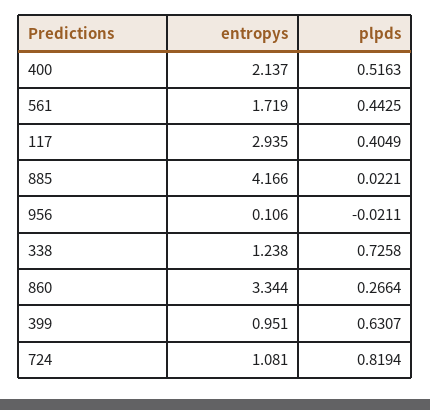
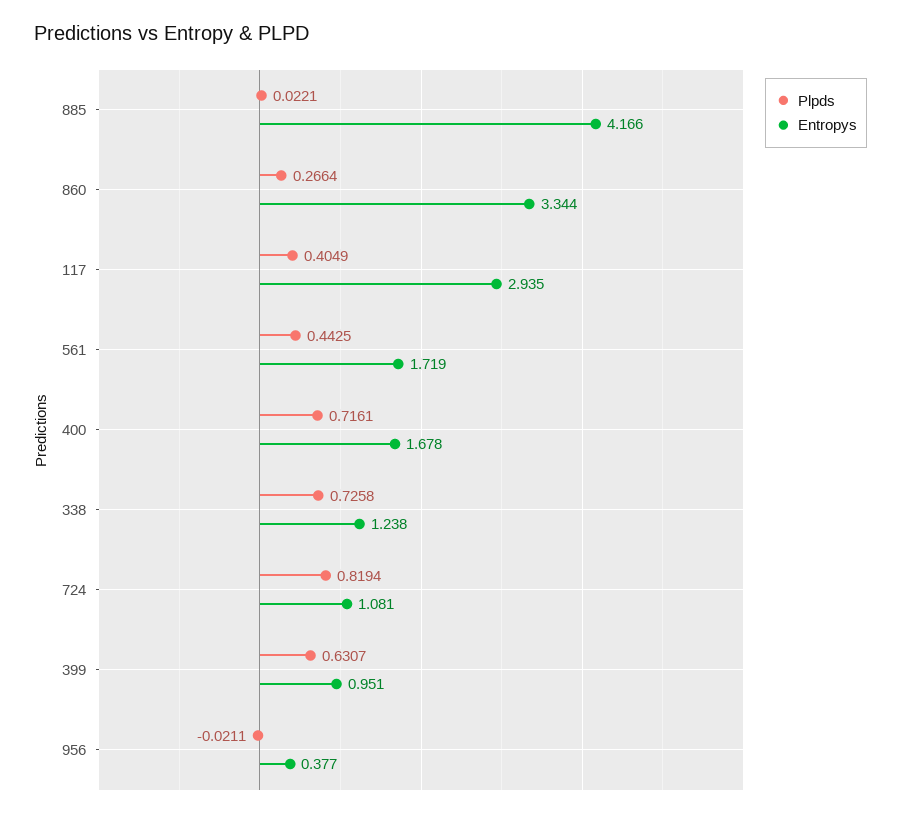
entropys, 400: 2.137 -> 1.678
plpds, 400: 0.5163 -> 0.7161
entropys, 956: 0.106 -> 0.377

